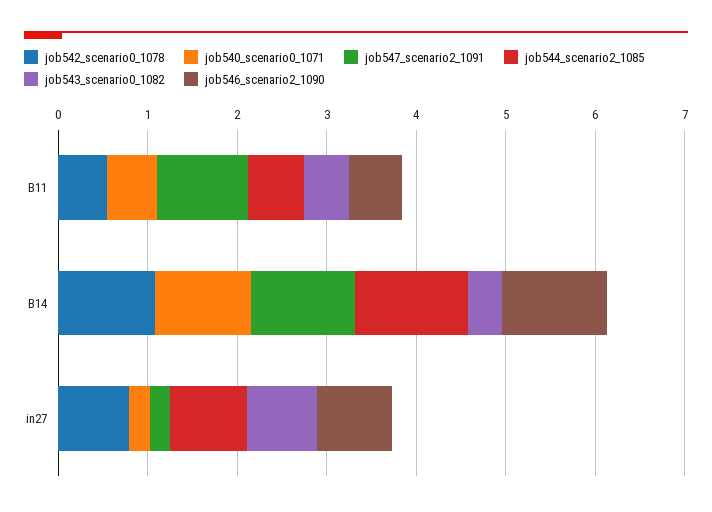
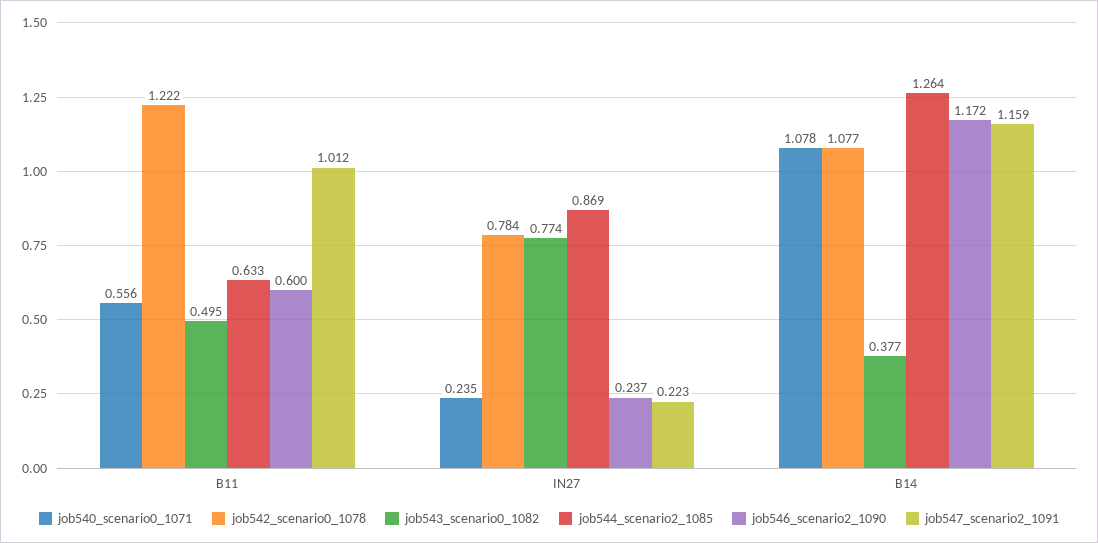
job542_scenario0_1078, B11: 0.6 -> 1.222
job546_scenario2_1090, in27: 0.8 -> 0.237

